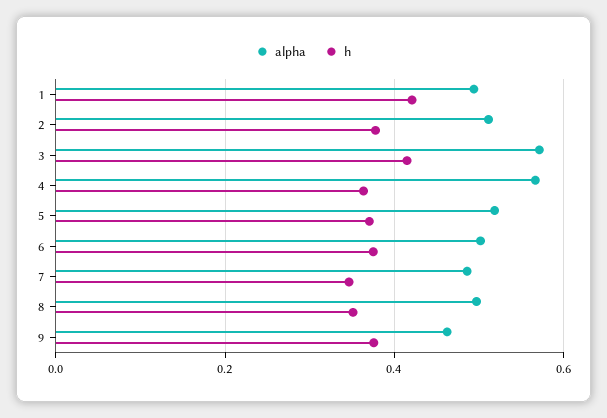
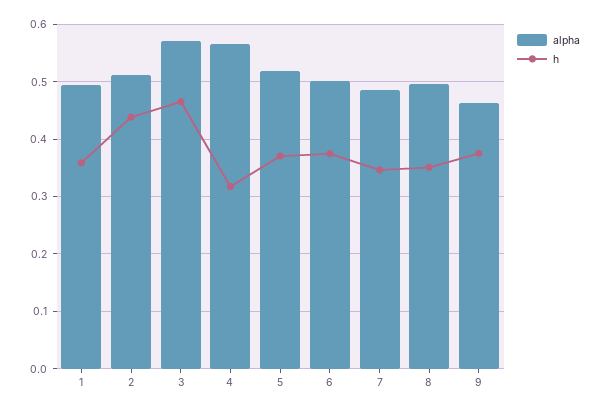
h, 1: 0.42 -> 0.36
h, 2: 0.38 -> 0.44
h, 3: 0.42 -> 0.46
h, 4: 0.36 -> 0.32

